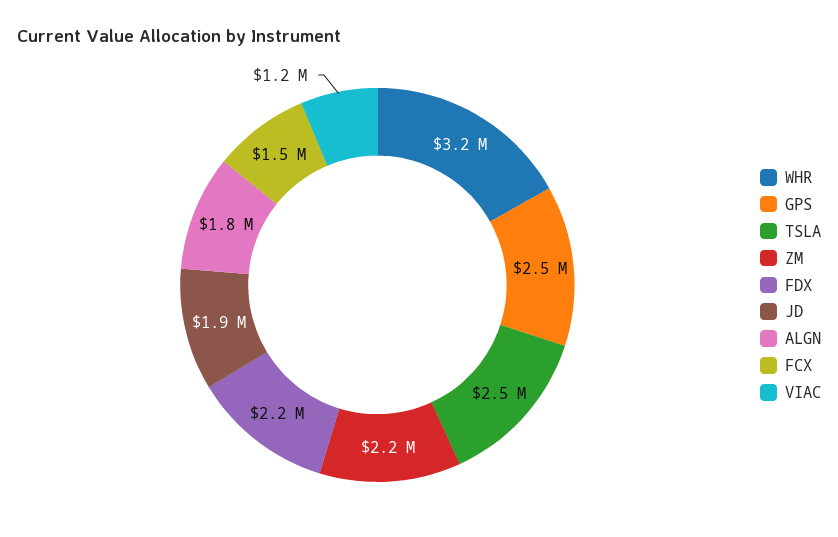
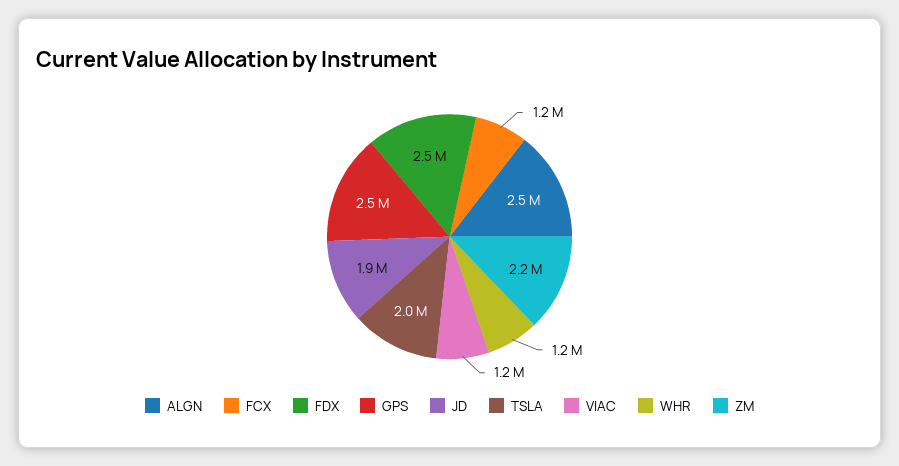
WHR: 3200000 -> 1200000
TSLA: 2500000 -> 2000000
FDX: 2200000 -> 2500000
ALGN: 1800000 -> 2500000
FCX: 1500000 -> 1200000

